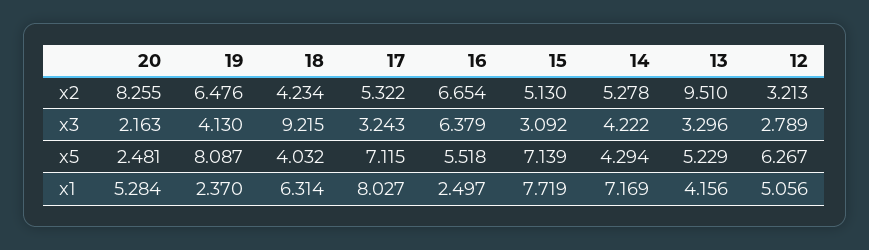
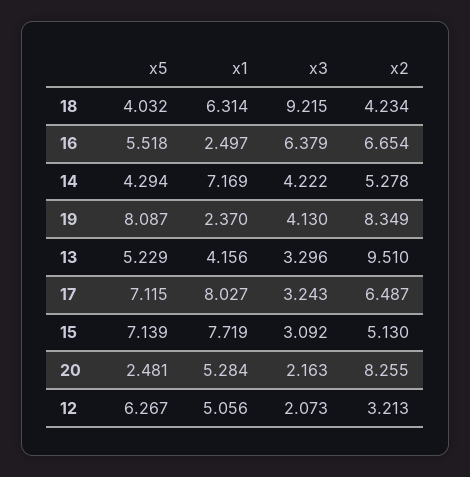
19, x2: 6.476 -> 8.349
17, x2: 5.322 -> 6.487
12, x3: 2.789 -> 2.073

